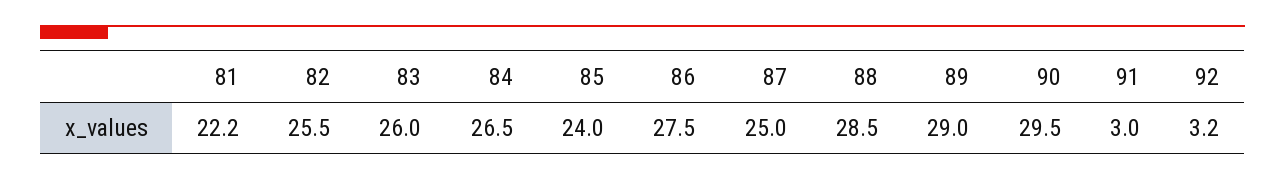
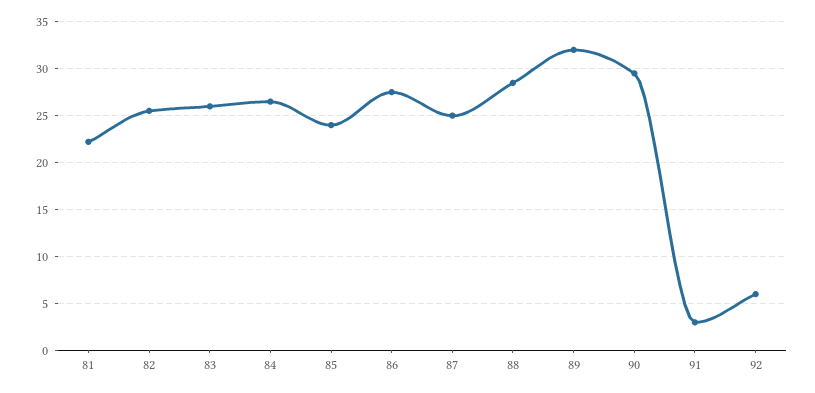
89: 29 -> 32
92: 3.2 -> 6

